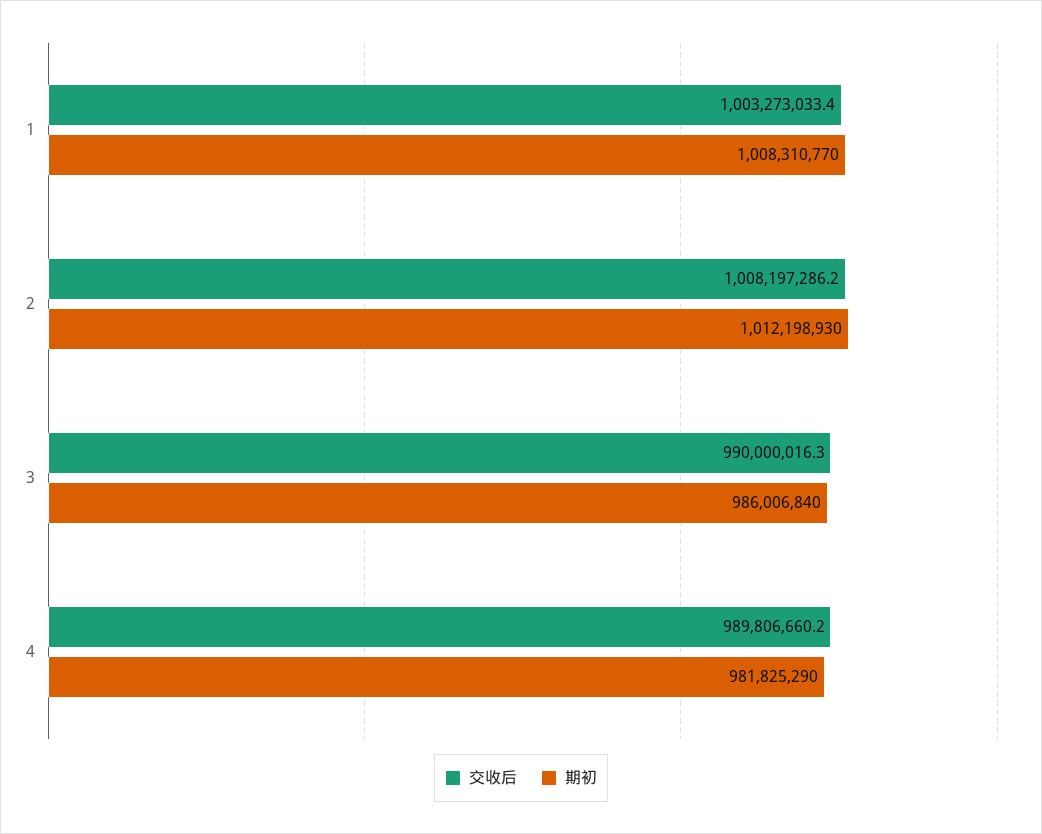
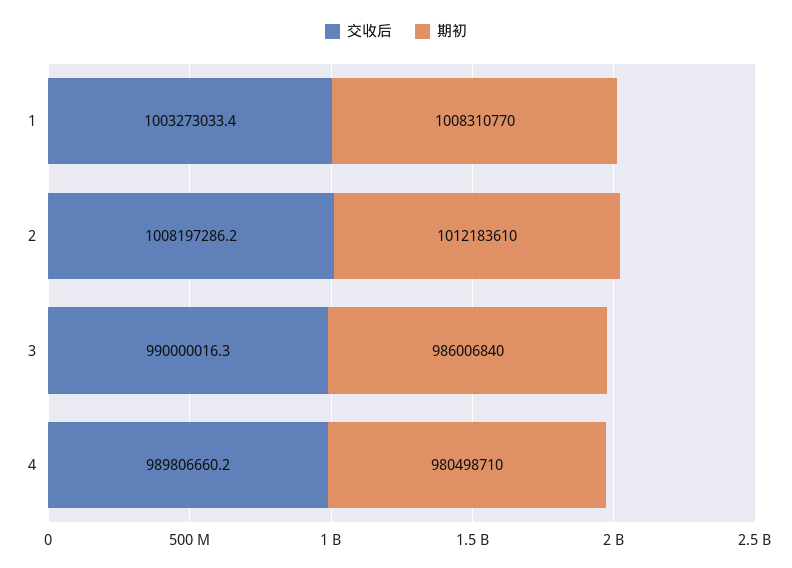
期初, 2: 1012198930 -> 1012183610
期初, 4: 981825290 -> 980498710

